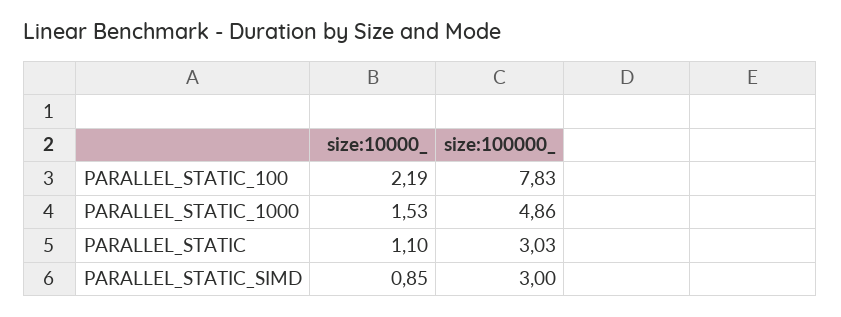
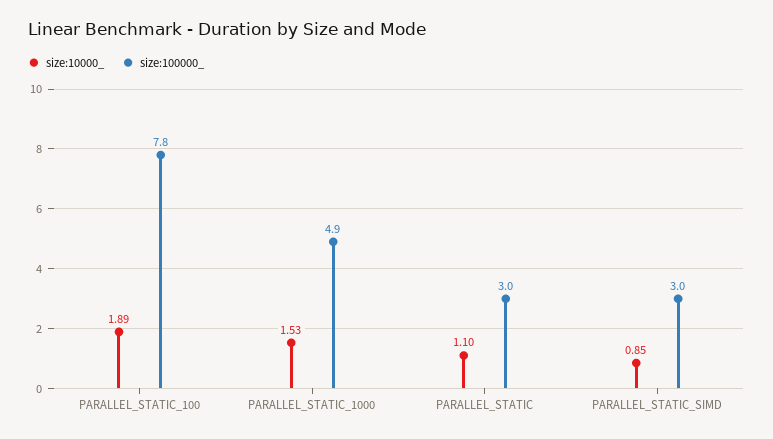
size:10000_, PARALLEL_STATIC_100: 2.19 -> 1.89

